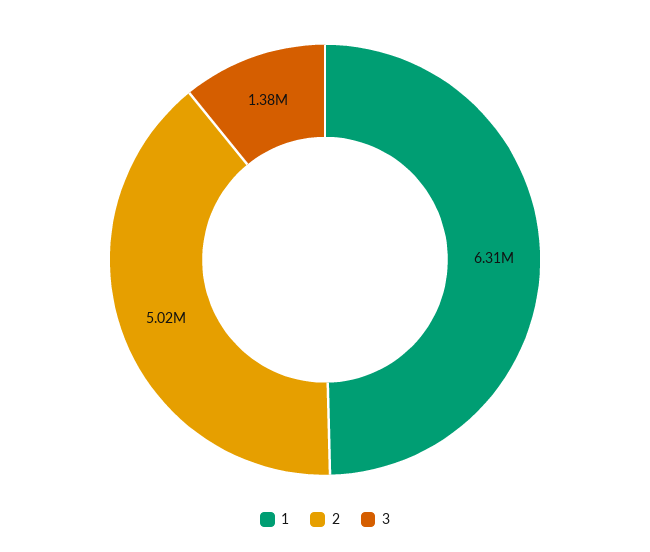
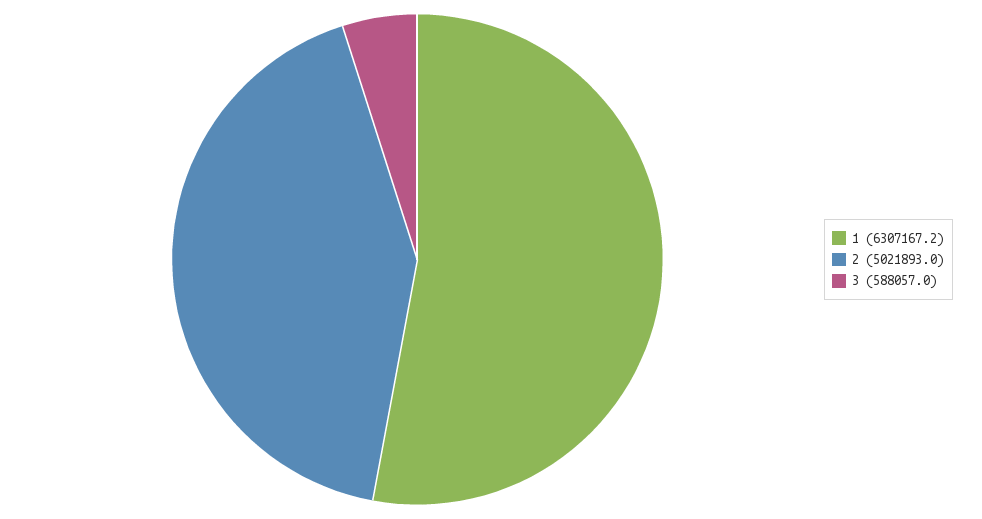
3: 1380000 -> 588057

